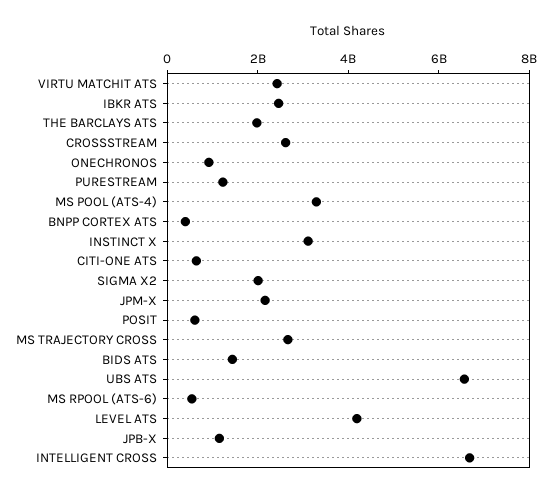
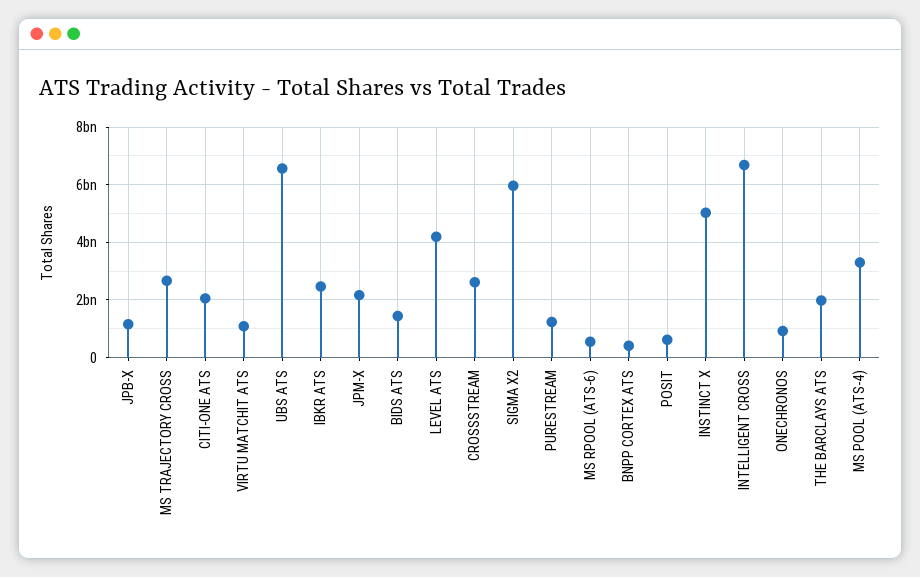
VIRTU MATCHIT ATS: 2500000000 -> 1000000000
INSTINCT X: 3000000000 -> 5000000000
CITI-ONE ATS: 500000000 -> 2000000000
SIGMA X2: 2000000000 -> 6000000000

